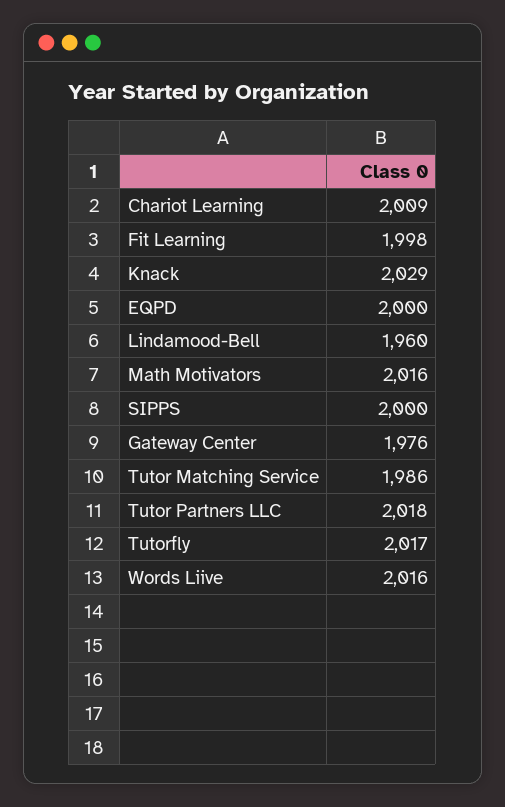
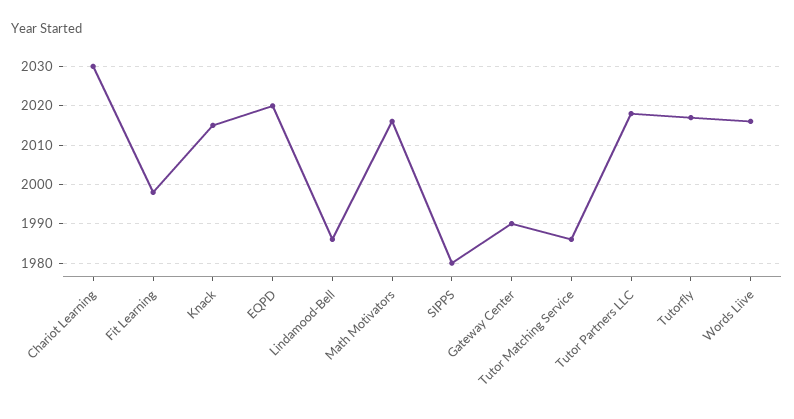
Chariot Learning: 2009 -> 2030
Knack: 2029 -> 2015
EQPD: 2000 -> 2020
Lindamood-Bell: 1960 -> 1985
SIPPS: 2000 -> 1980
Gateway Center: 1976 -> 1990

